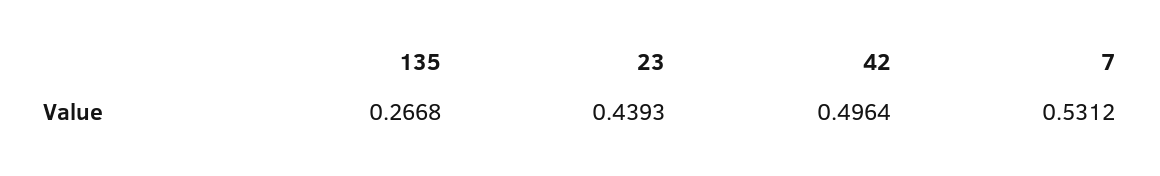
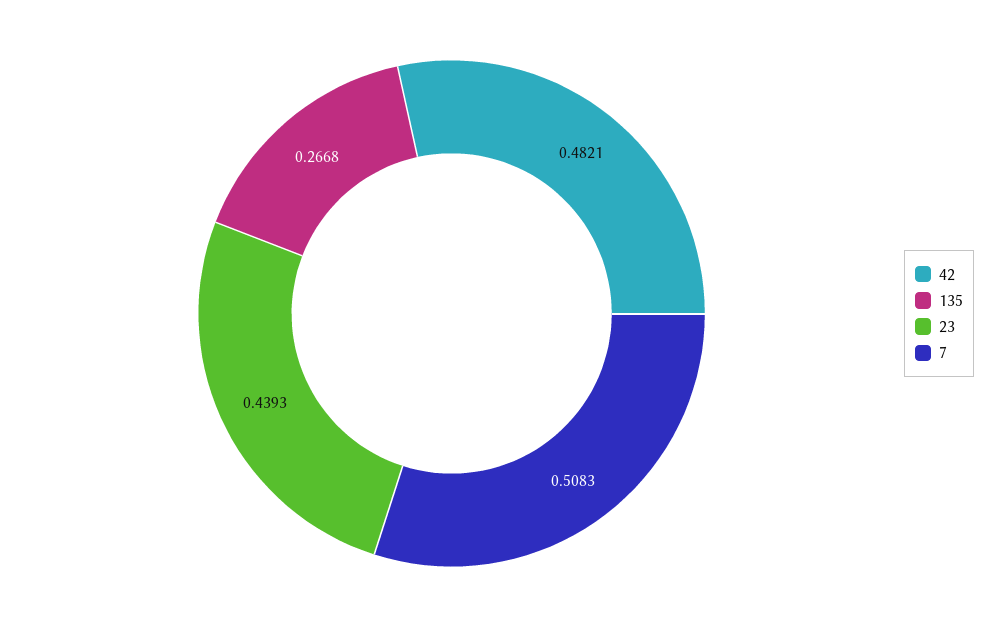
42: 0.4964 -> 0.4821
7: 0.5312 -> 0.5083

